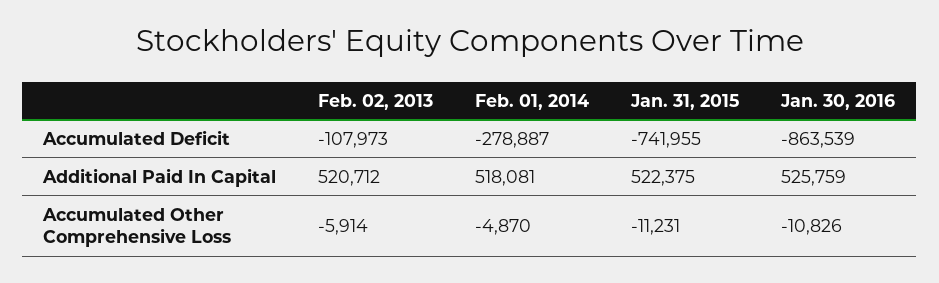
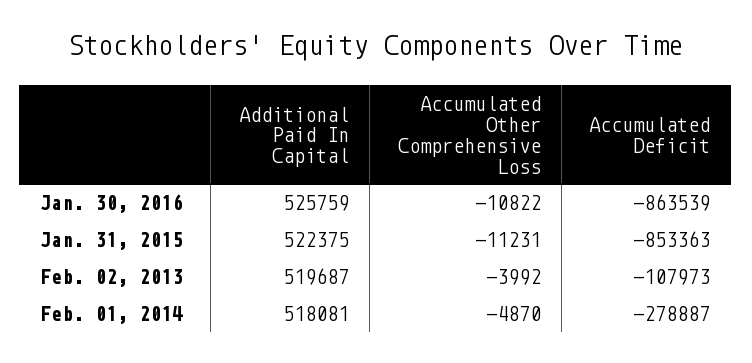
Jan. 31, 2015, Accumulated Deficit: -741955 -> -853363
Feb. 02, 2013, Additional Paid In Capital: 520712 -> 519687
Feb. 02, 2013, Accumulated Other Comprehensive Loss: -5914 -> -3992
Jan. 30, 2016, Accumulated Other Comprehensive Loss: -10826 -> -10822

